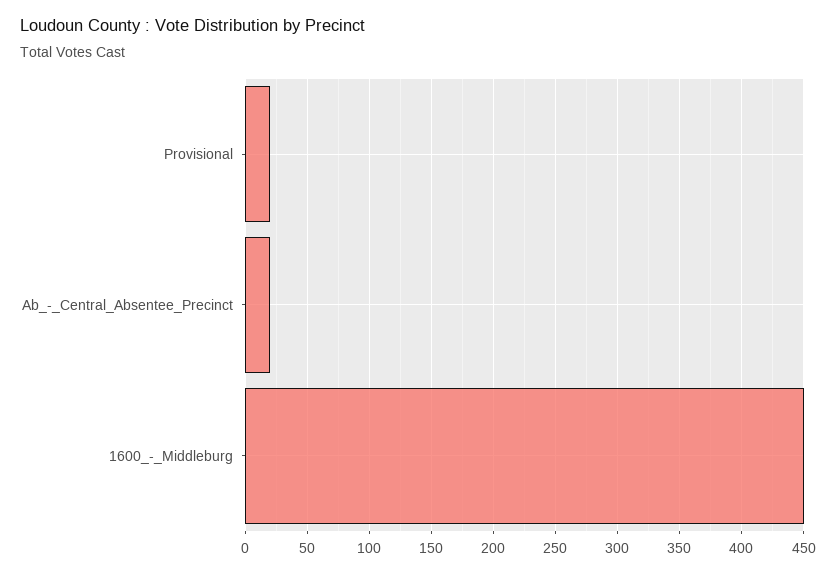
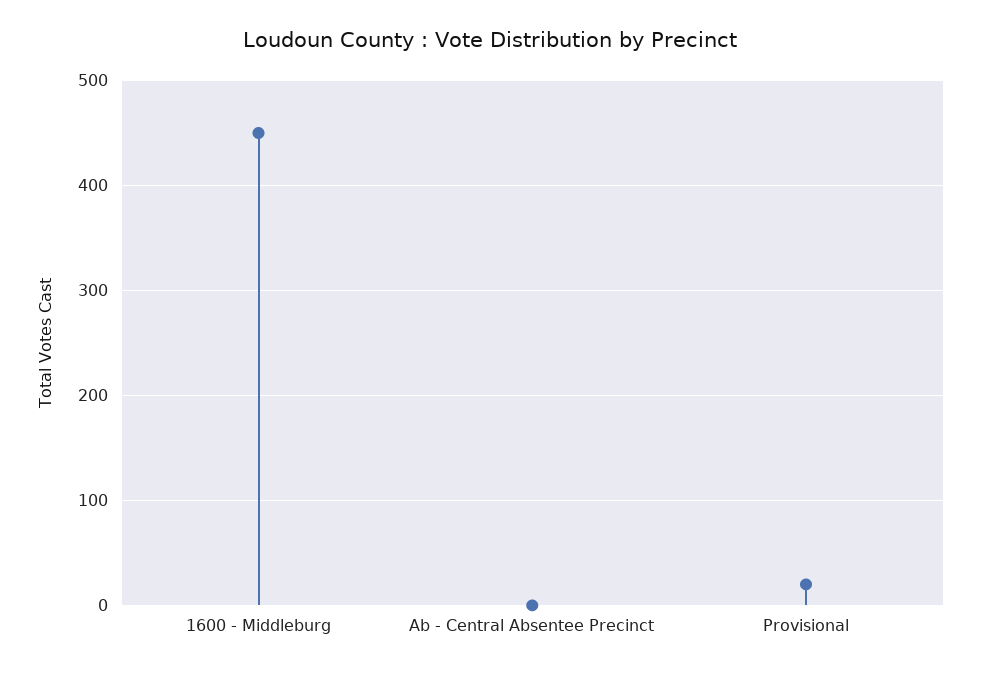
Ab_-_Central_Absentee_Precinct: 20 -> 0

